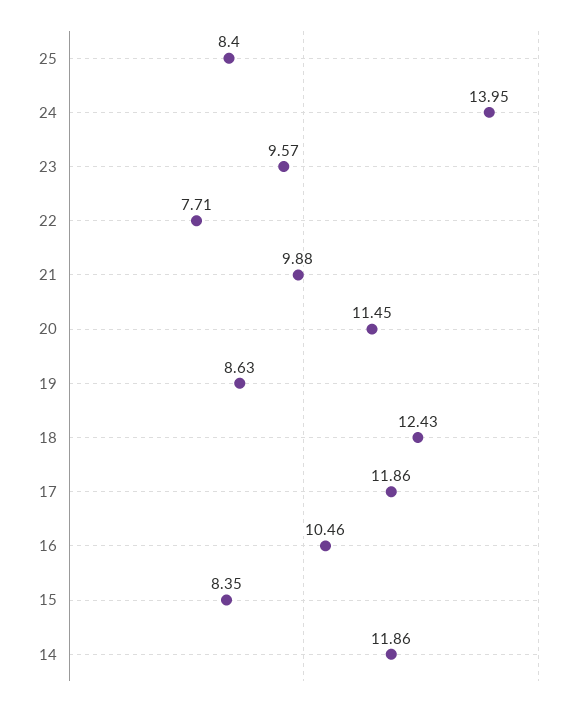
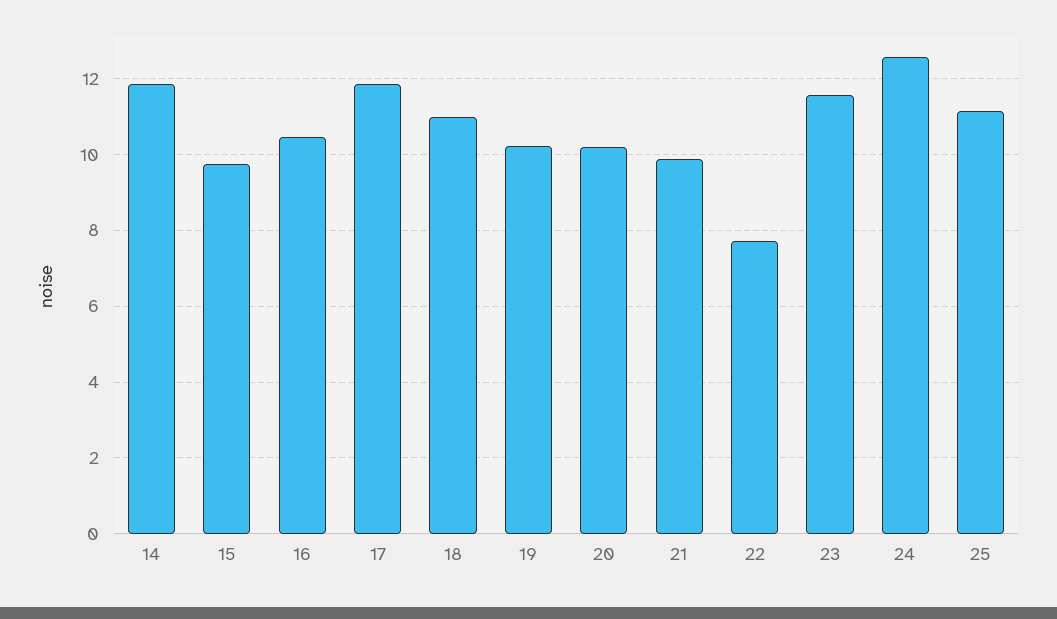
25: 8.4 -> 11.2
24: 13.95 -> 12.6
23: 9.57 -> 11.6
20: 11.45 -> 10.2
19: 8.63 -> 10.2
18: 12.43 -> 11
15: 8.35 -> 9.8

